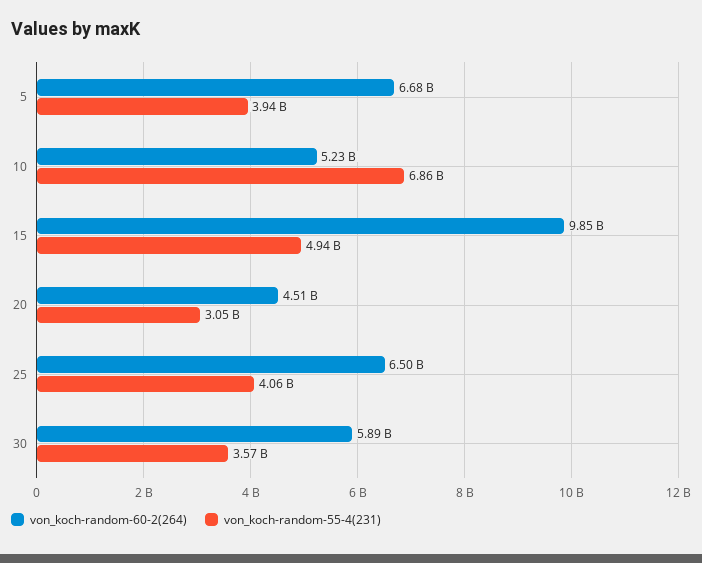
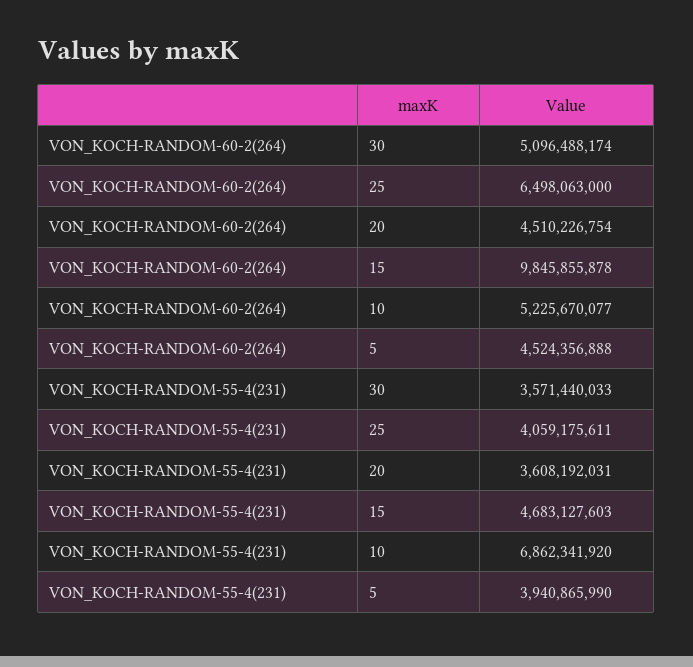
von_koch-random-60-2(264), 5: 6680000000 -> 4524356888
von_koch-random-55-4(231), 15: 4940000000 -> 4683127603
von_koch-random-55-4(231), 20: 3050000000 -> 3608192031
von_koch-random-60-2(264), 30: 5890000000 -> 5096488174

